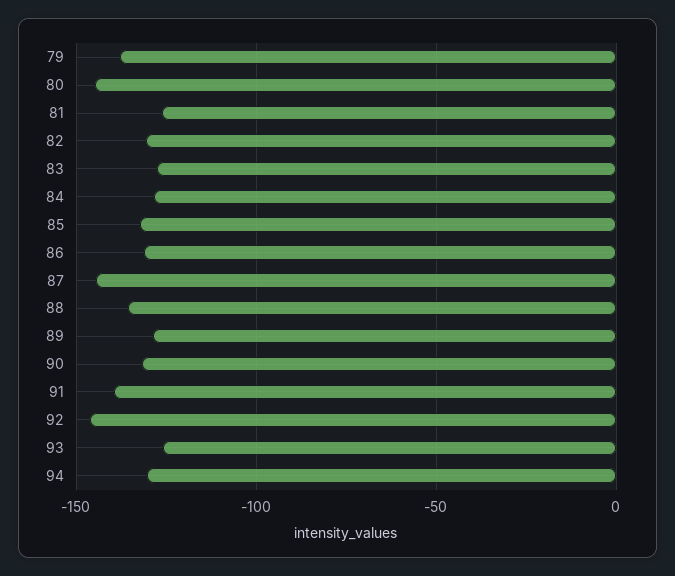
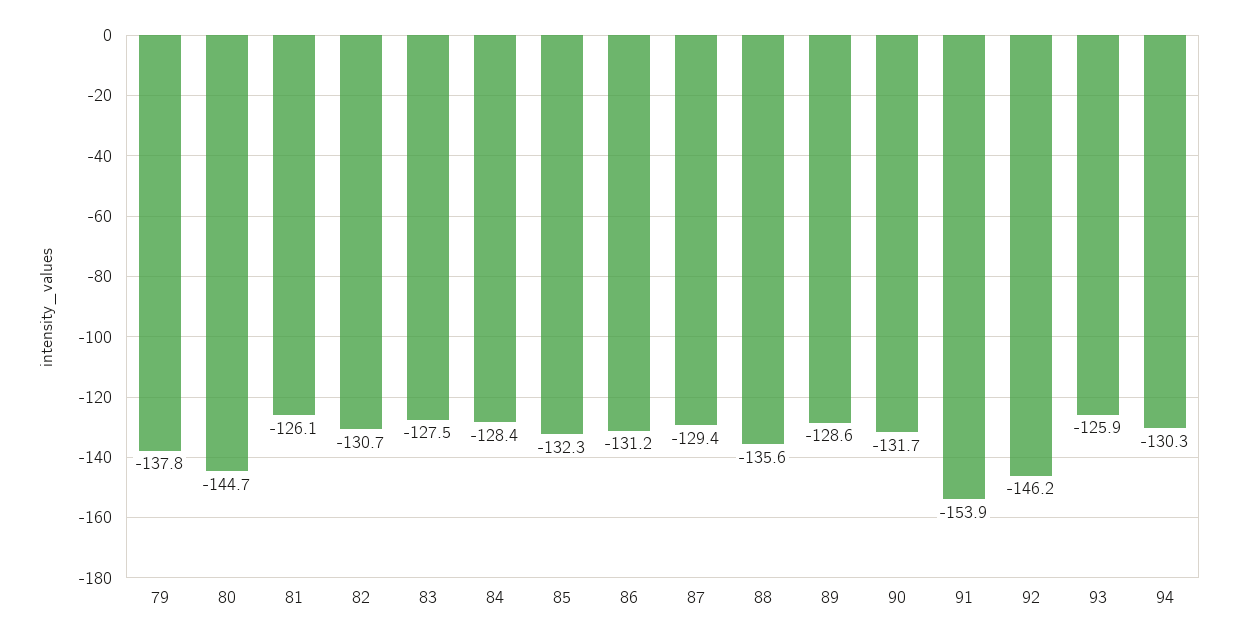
87: -145 -> -129.4
91: -140 -> -153.9

